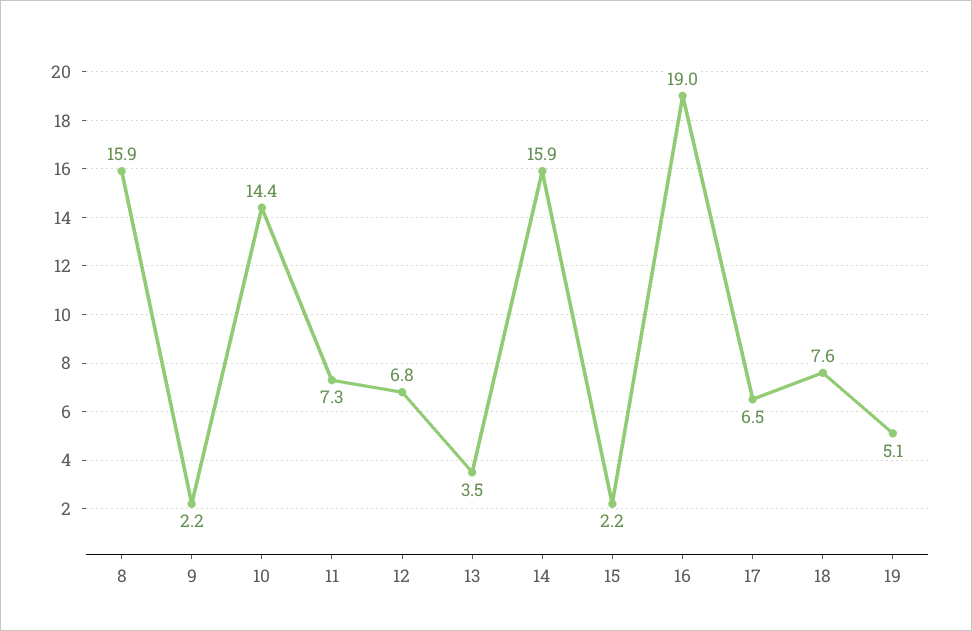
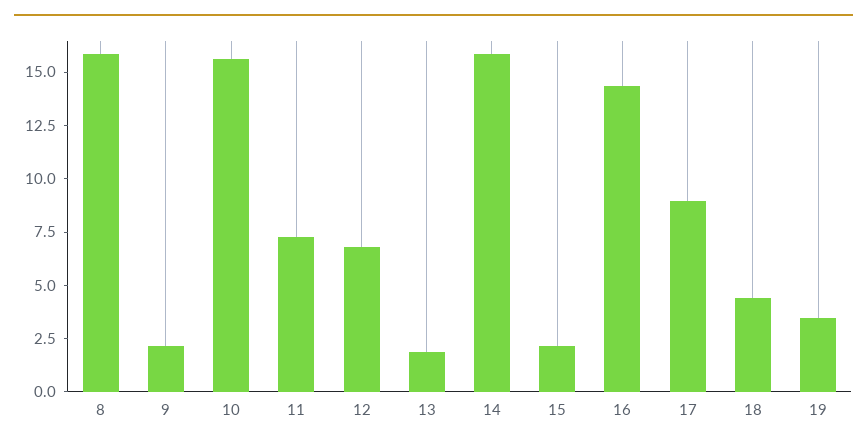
10: 14.4 -> 15.5
13: 3.5 -> 2
16: 19 -> 14.5
17: 6.5 -> 9
18: 7.6 -> 4.5
19: 5.1 -> 3.5

